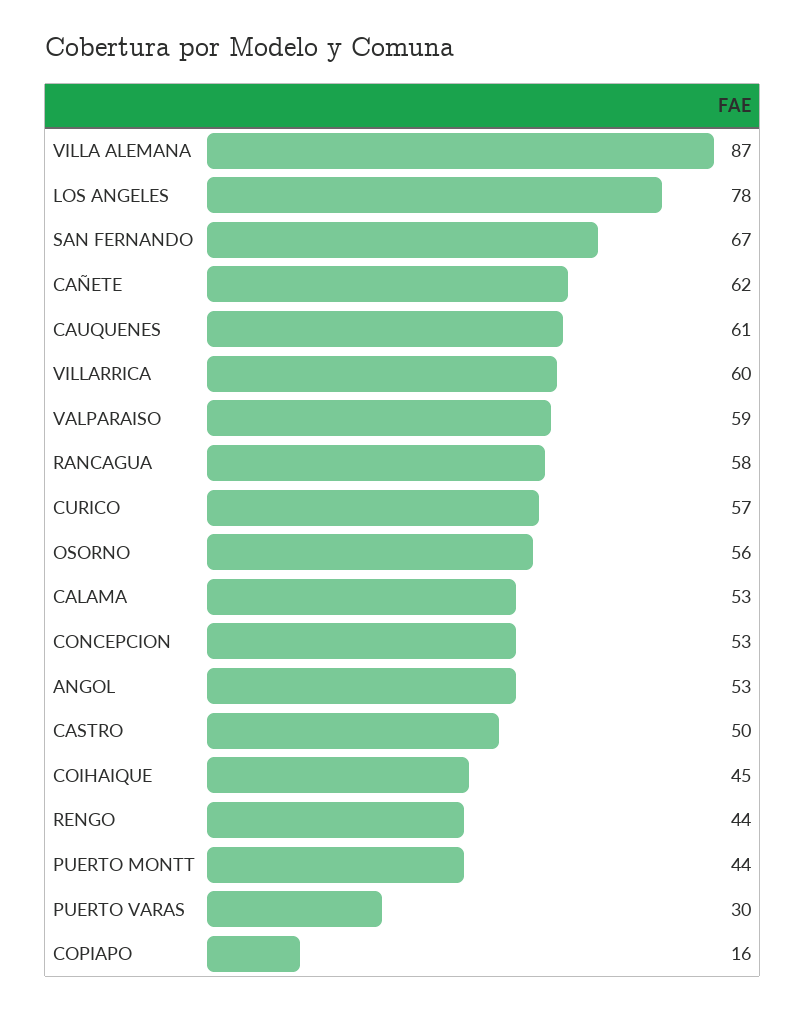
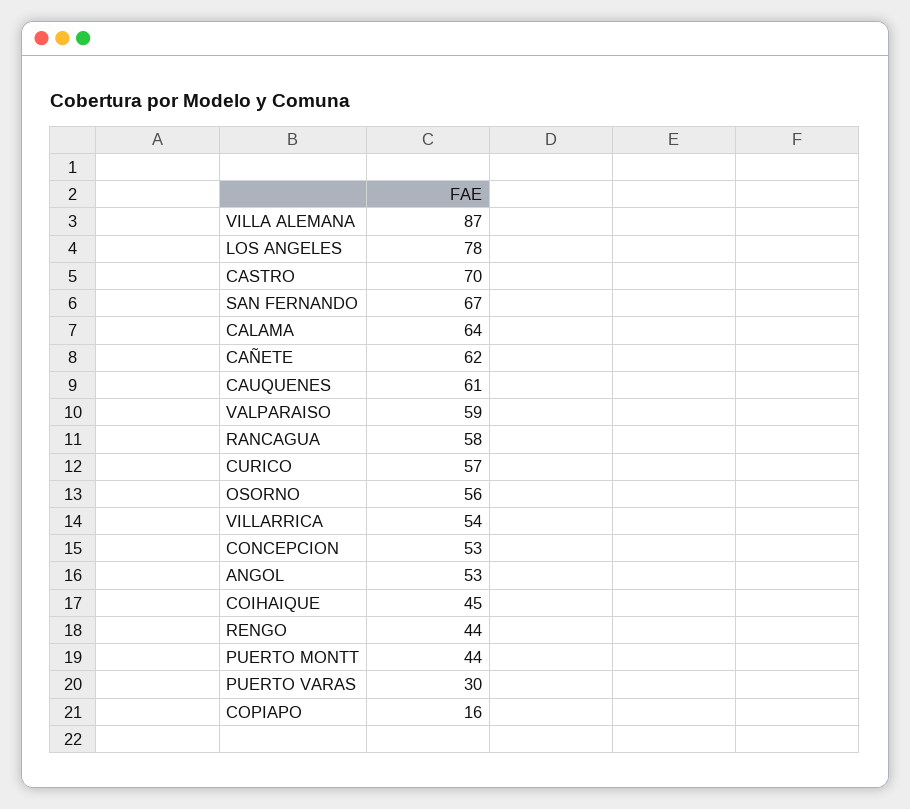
VILLARRICA: 60 -> 54
CALAMA: 53 -> 64
CASTRO: 50 -> 70

